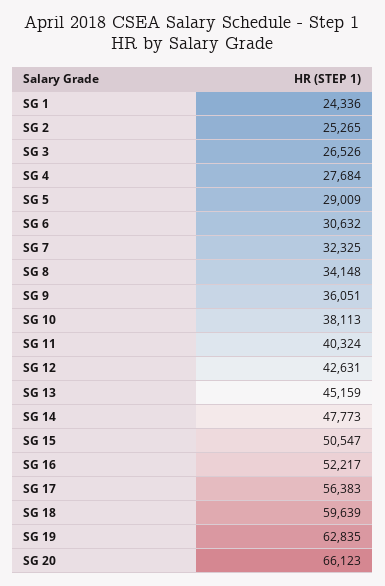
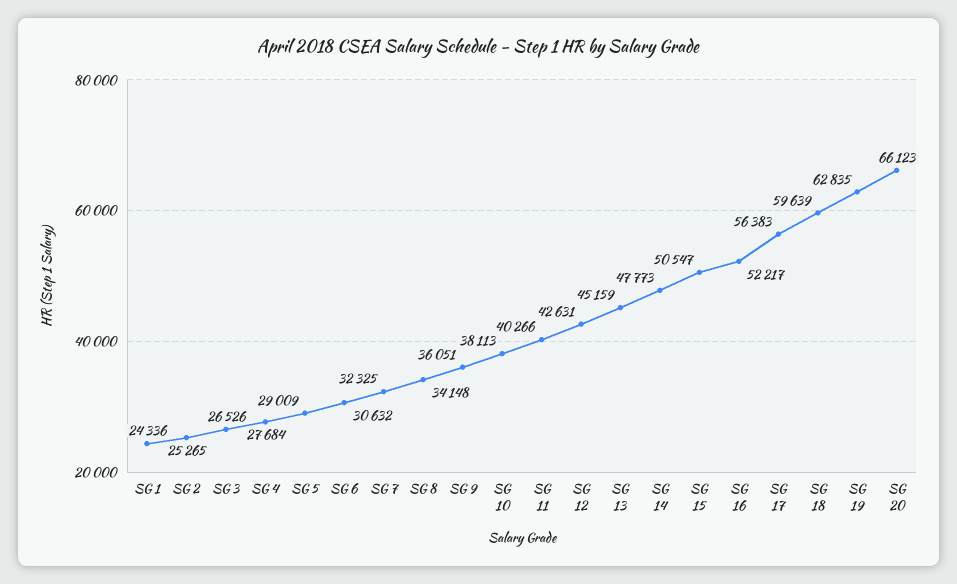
SG 11: 40324 -> 40266

